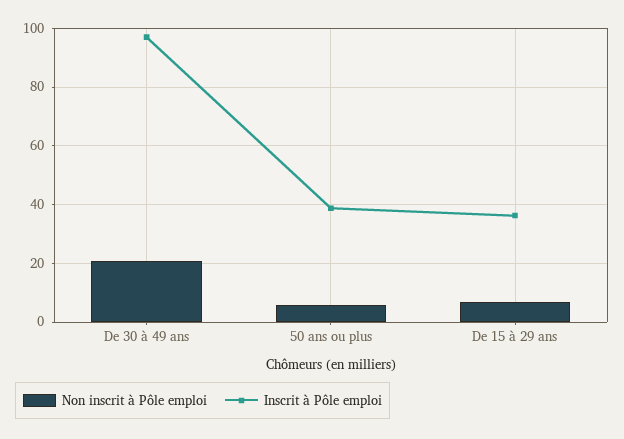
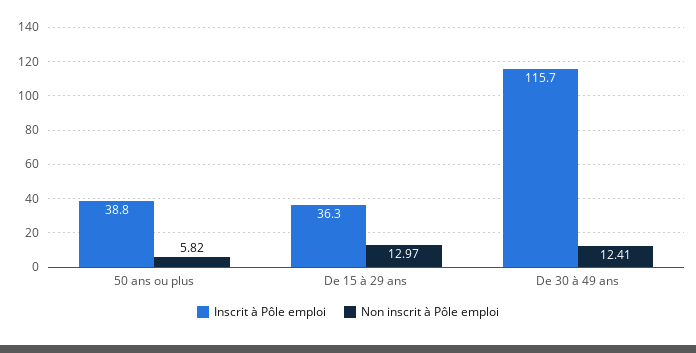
Non inscrit à Pôle emploi, De 30 à 49 ans: 20 -> 12.41
Inscrit à Pôle emploi, De 30 à 49 ans: 97.5 -> 115.7
Non inscrit à Pôle emploi, De 15 à 29 ans: 7.5 -> 12.97

